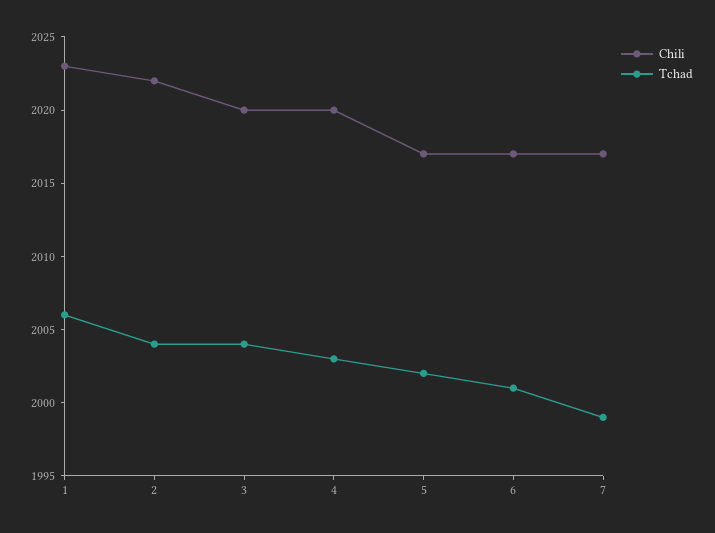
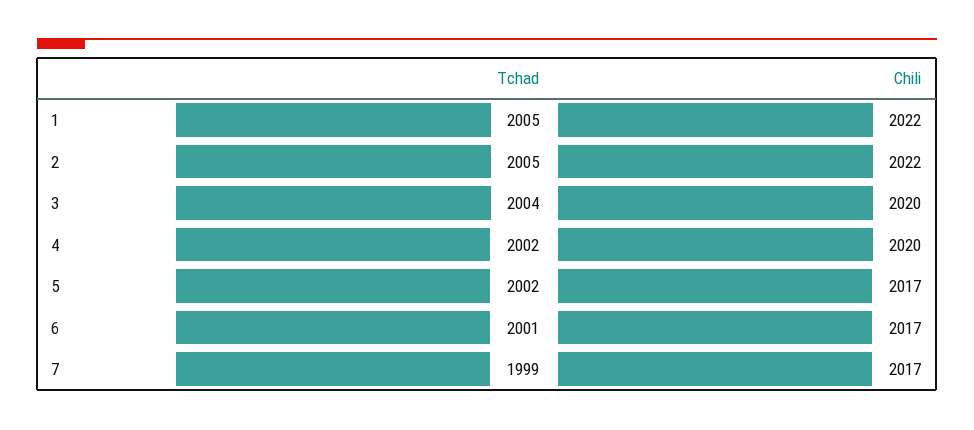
Chili, 1: 2023 -> 2022
Tchad, 1: 2006 -> 2005
Tchad, 2: 2004 -> 2005
Tchad, 4: 2003 -> 2002

